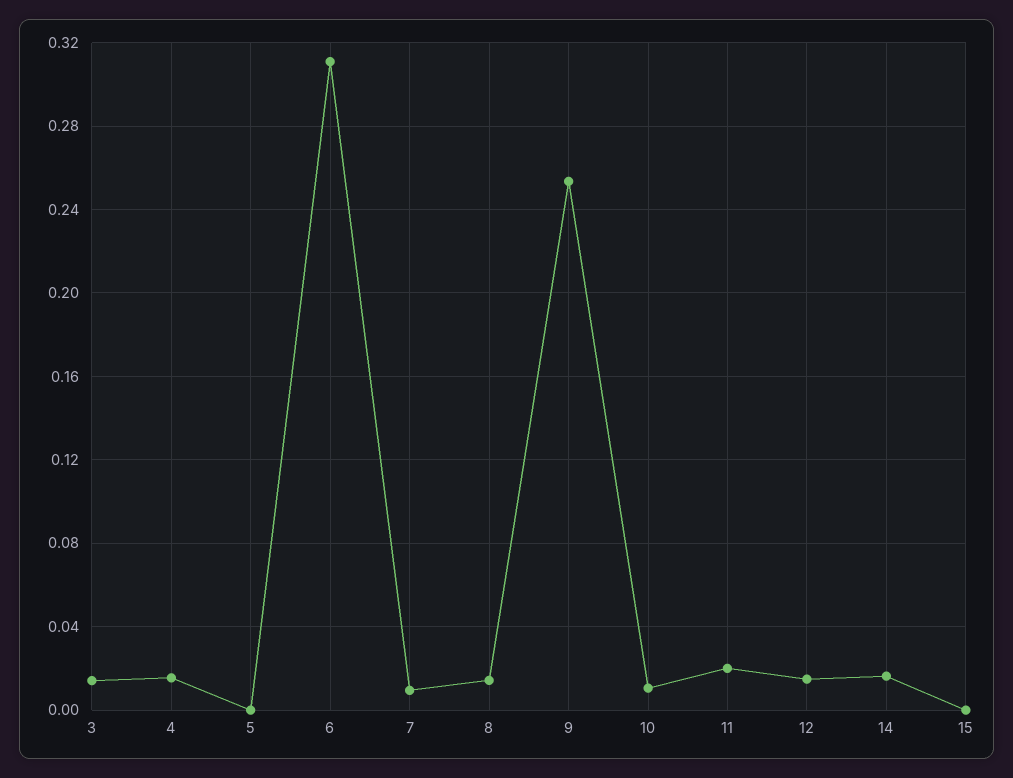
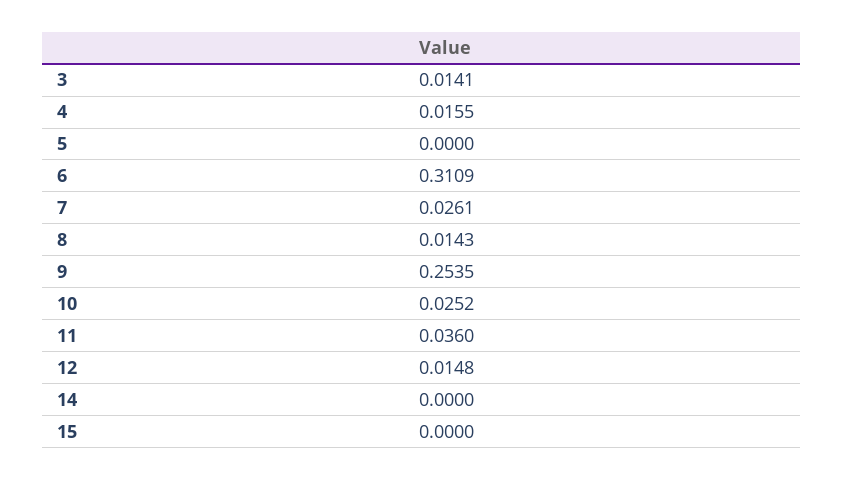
7: 0.01 -> 0.0261
10: 0.01 -> 0.0252
11: 0.02 -> 0.036
14: 0.015 -> 0

